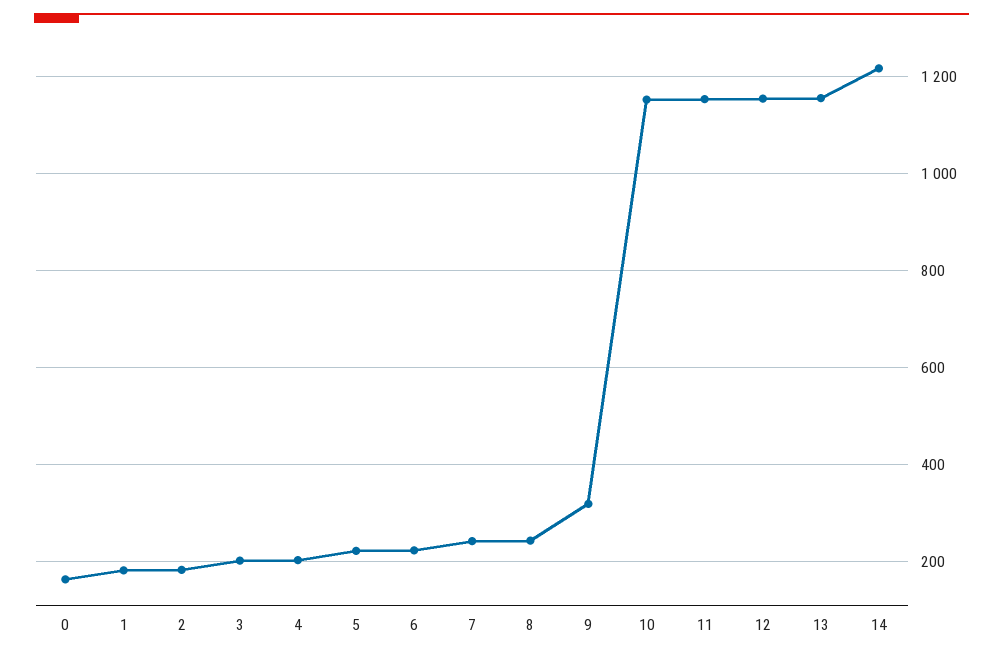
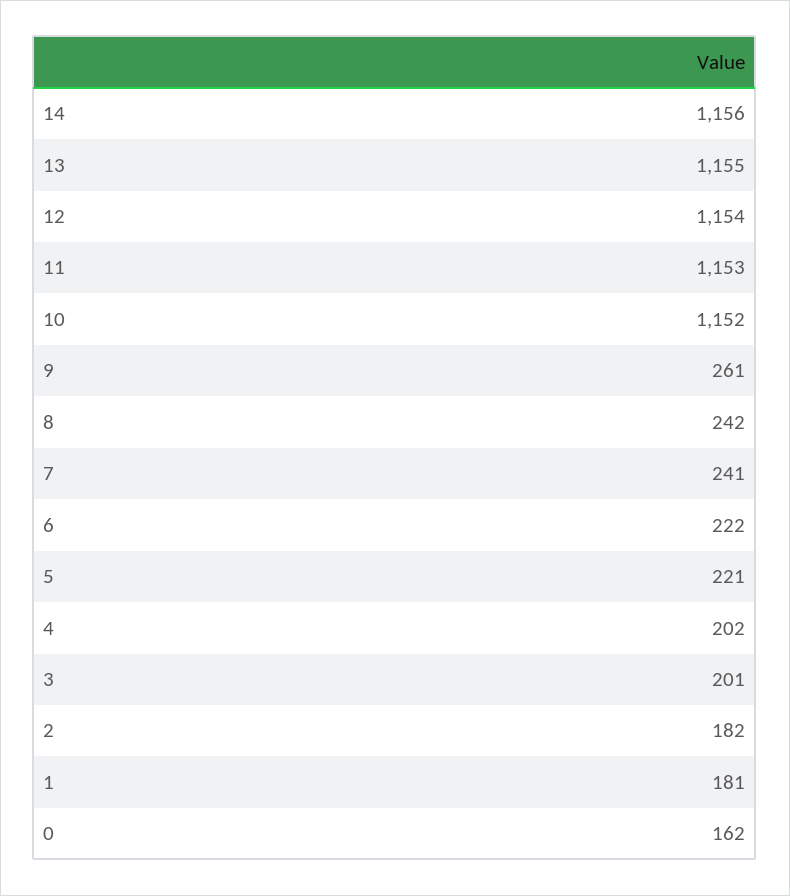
9: 320 -> 261
14: 1220 -> 1156

